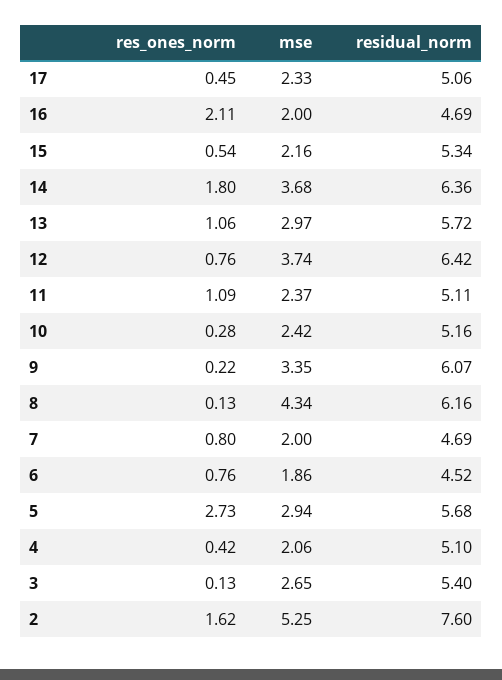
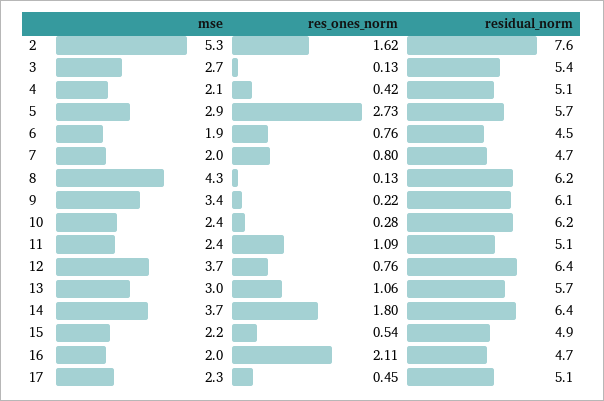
residual_norm, 15: 5.34 -> 4.9
residual_norm, 10: 5.16 -> 6.2

